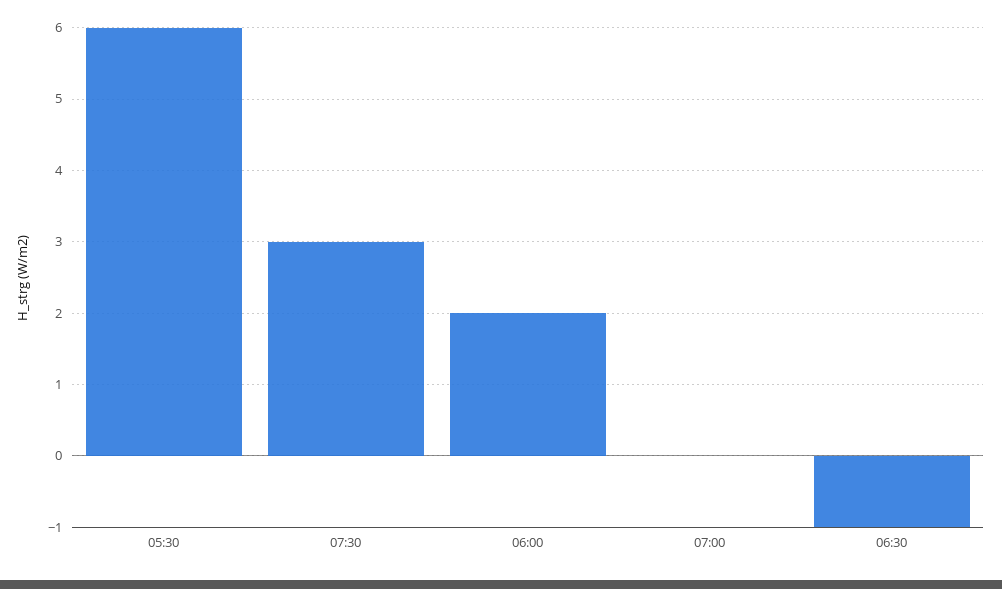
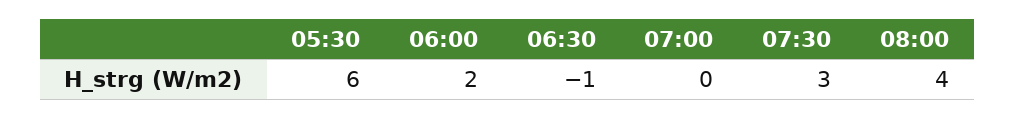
08:00: none -> 4

